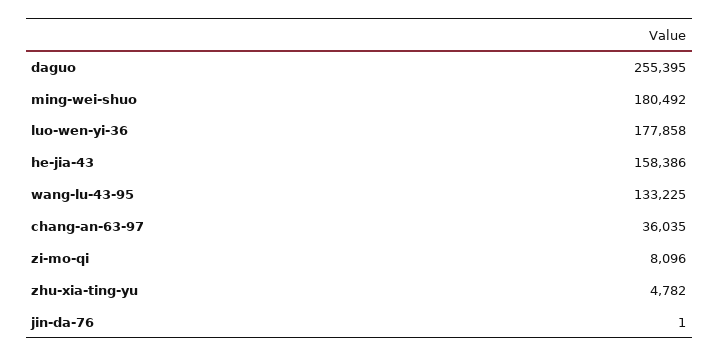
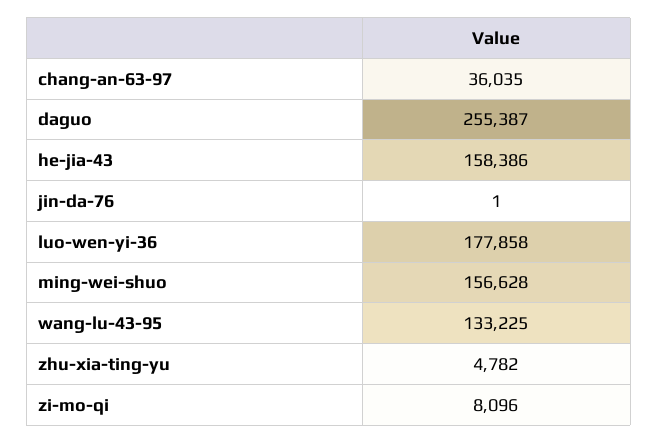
daguo: 255395 -> 255387
ming-wei-shuo: 180492 -> 156628

